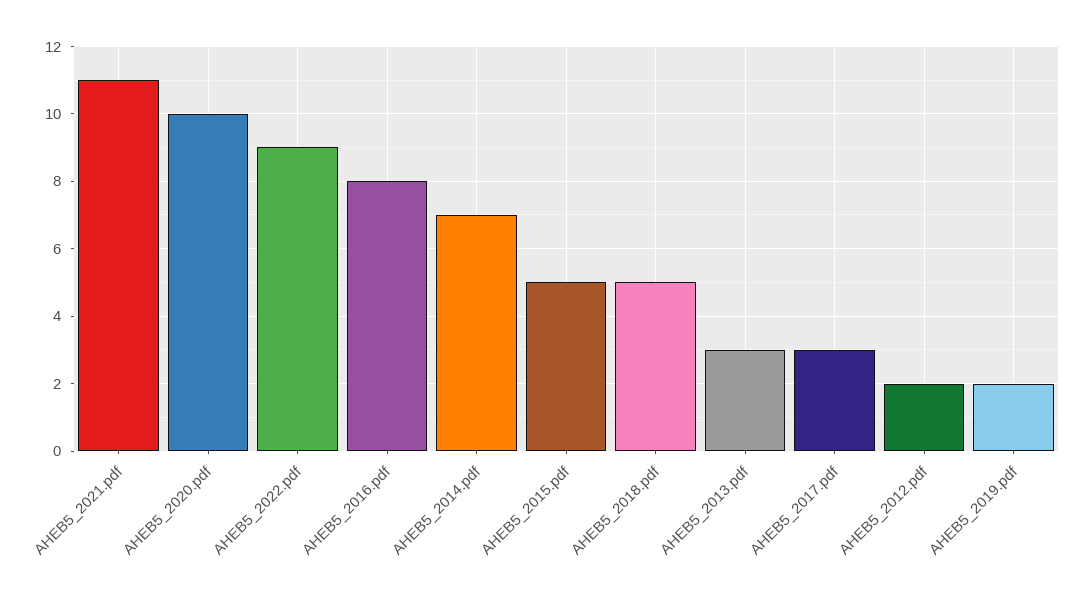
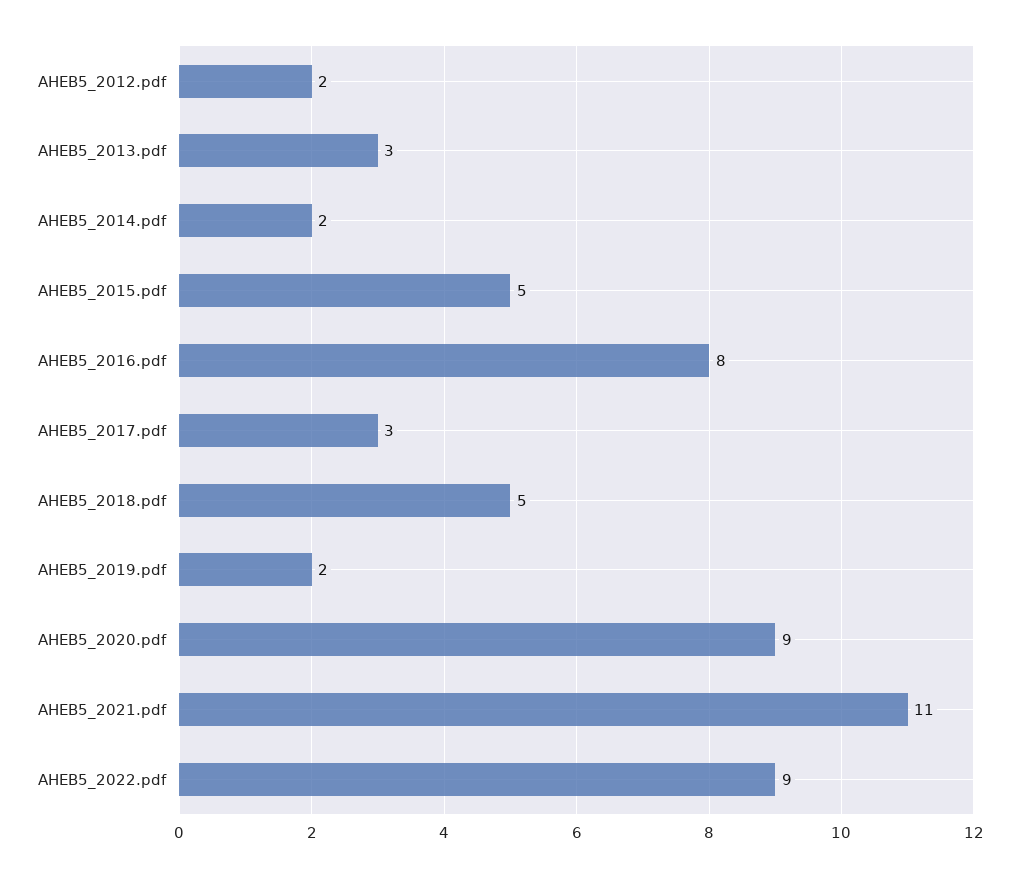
AHEB5_2020.pdf: 10 -> 9
AHEB5_2014.pdf: 7 -> 2

